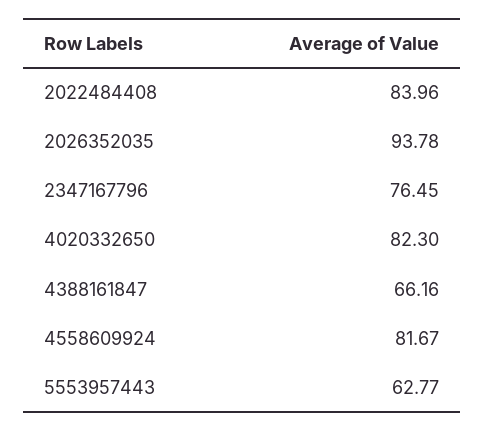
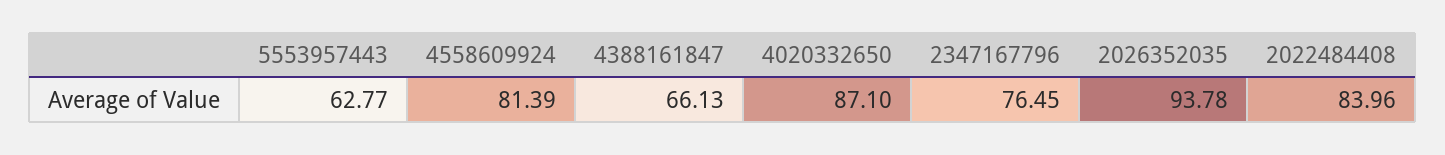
4020332650: 82.3 -> 87.1
4388161847: 66.16 -> 66.13
4558609924: 81.67 -> 81.39

